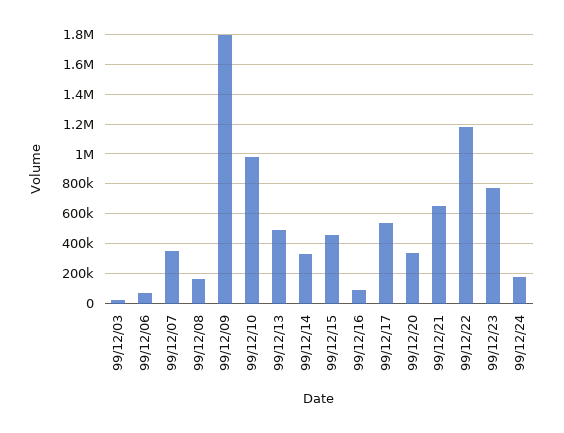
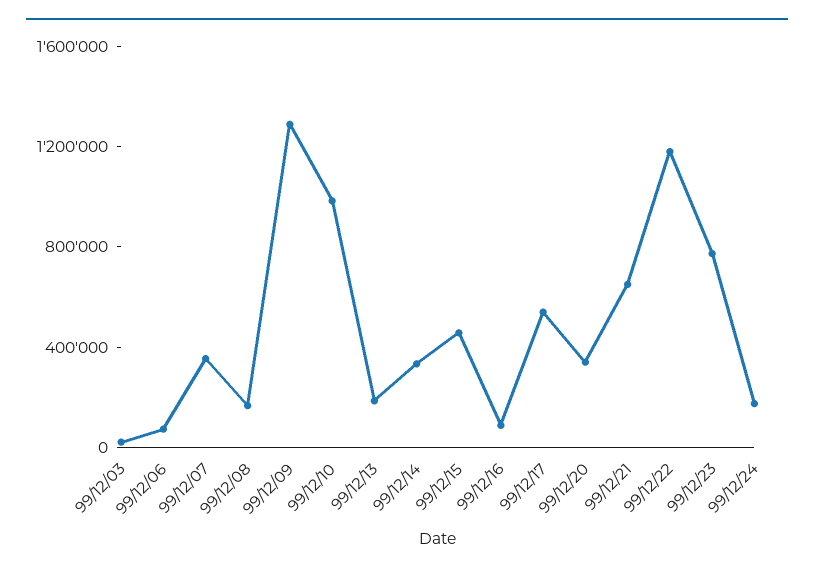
99/12/09: 1800000 -> 1300000
99/12/13: 500000 -> 200000

